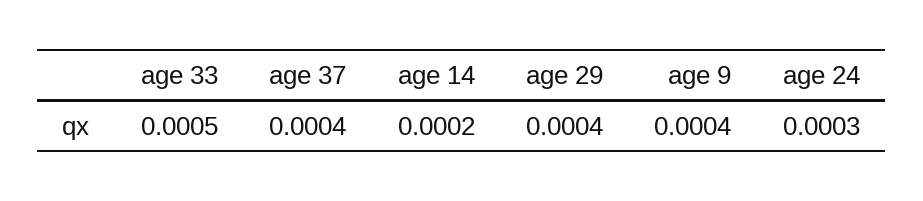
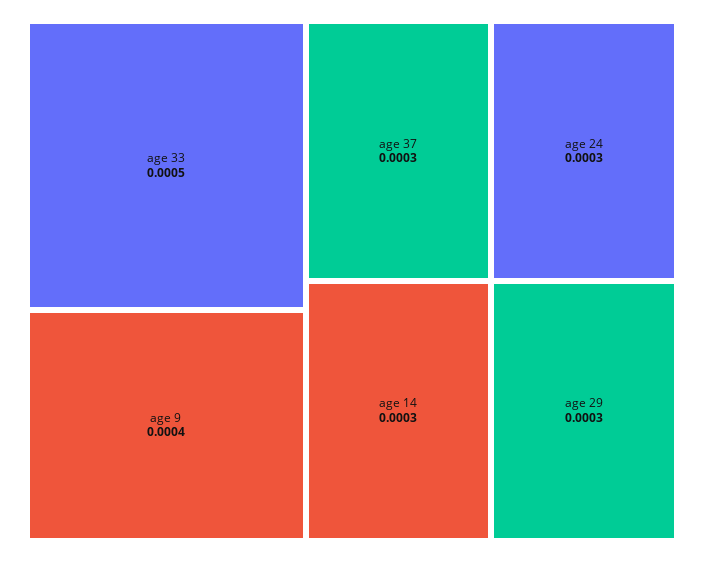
age 37: 0.0004 -> 0.0003
age 14: 0.0002 -> 0.0003
age 29: 0.0004 -> 0.0003

